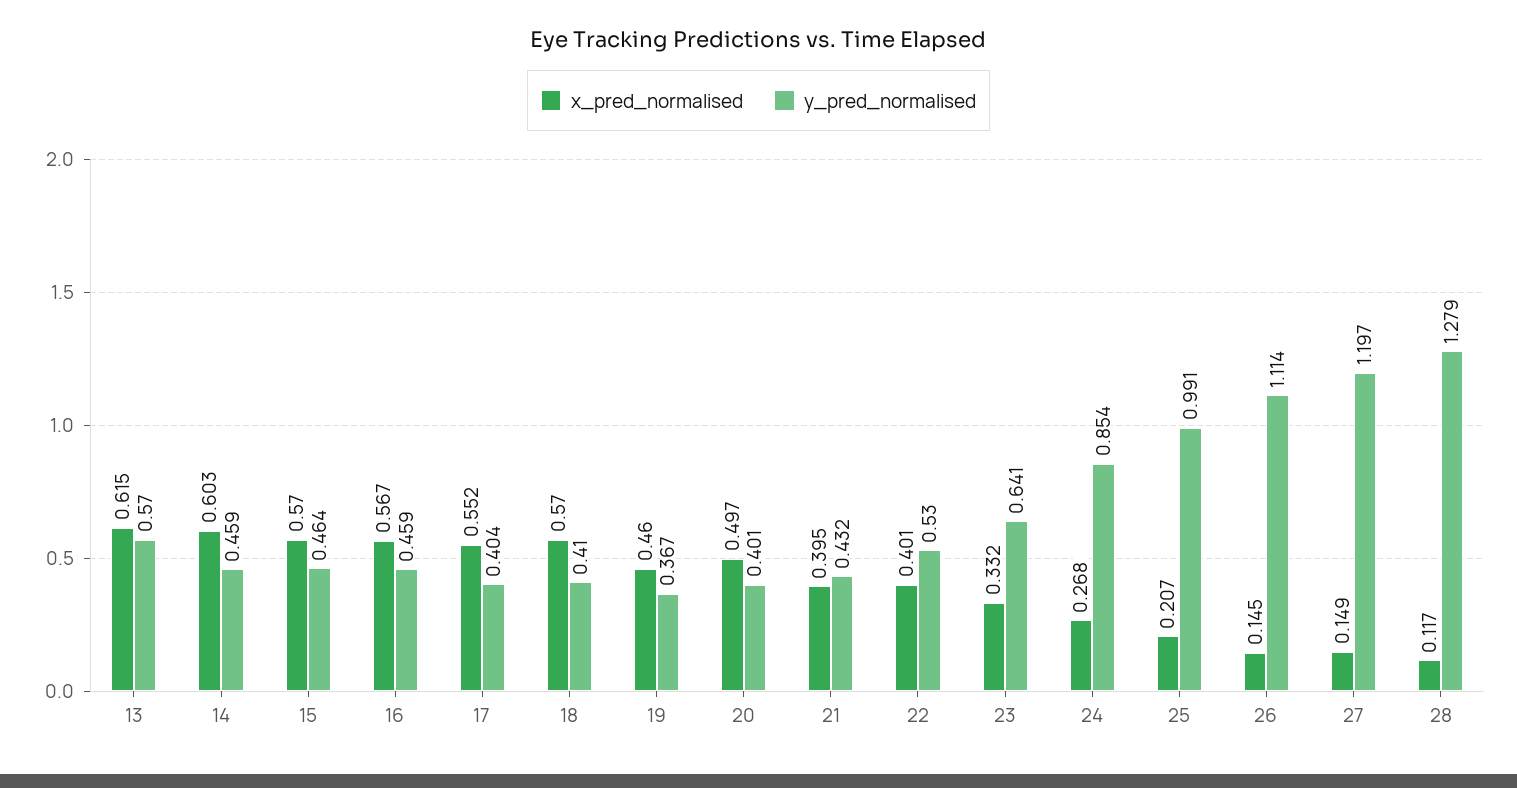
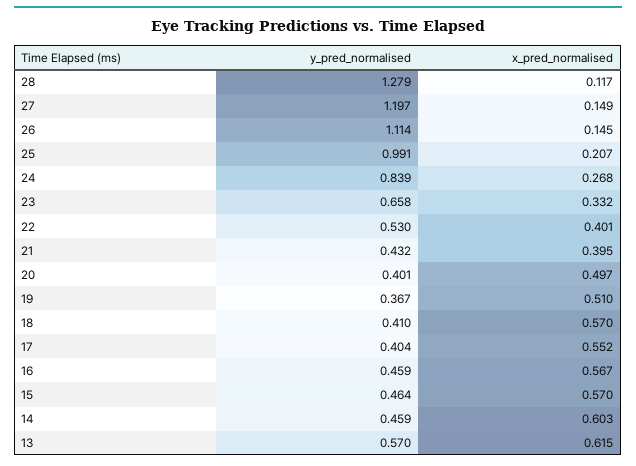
x_pred_normalised, 19: 0.46 -> 0.51
y_pred_normalised, 23: 0.641 -> 0.658
y_pred_normalised, 24: 0.854 -> 0.839

